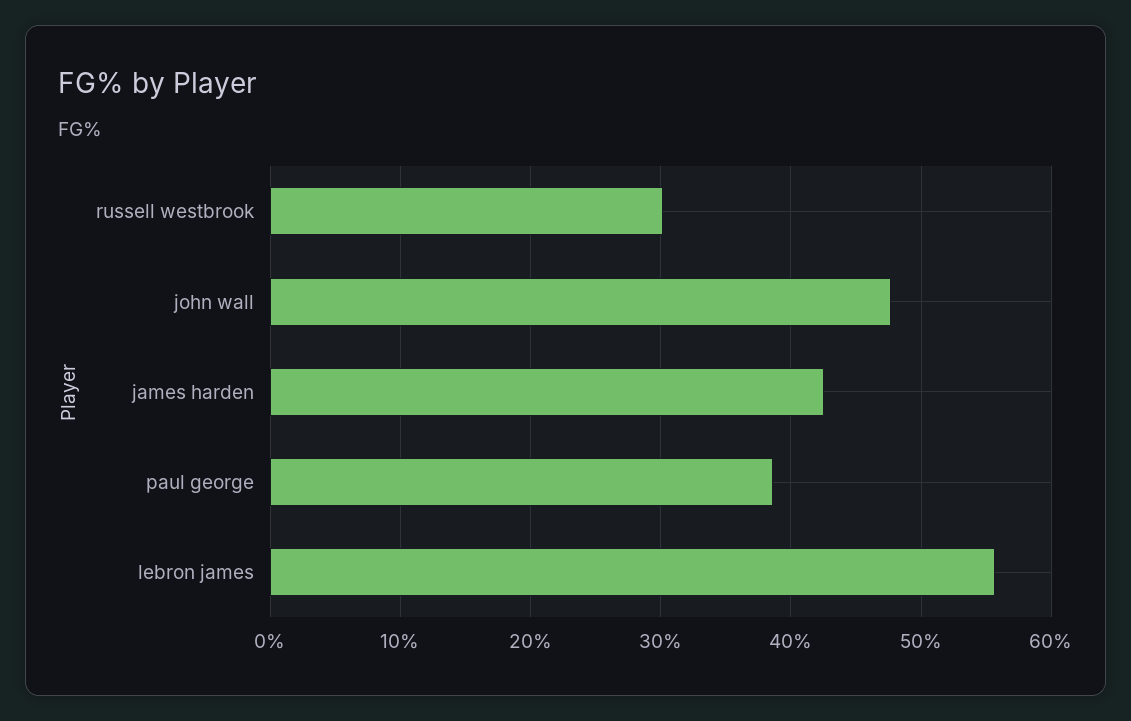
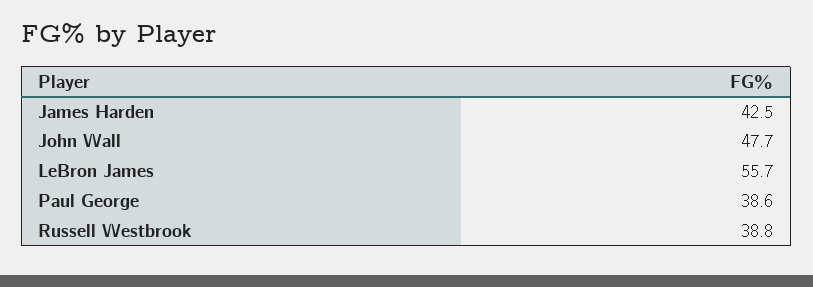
russell westbrook: 30 -> 38.8

